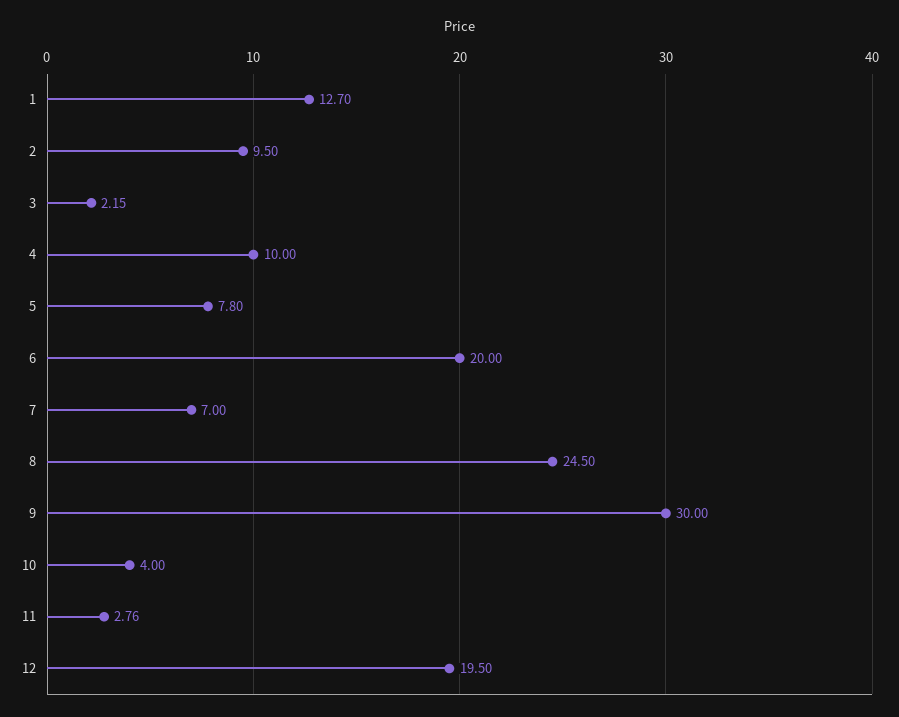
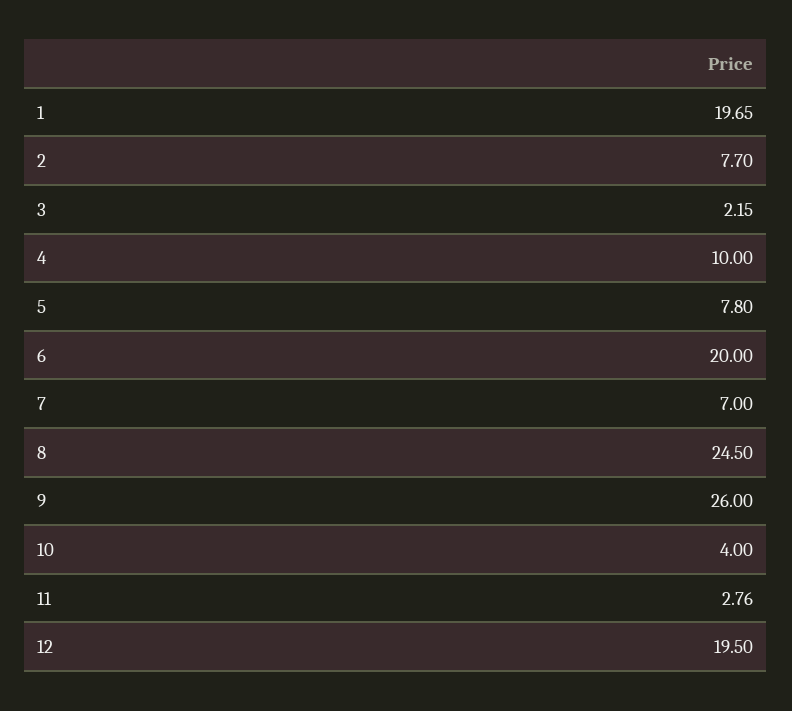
1: 12.7 -> 19.65
2: 9.5 -> 7.7
9: 30 -> 26

